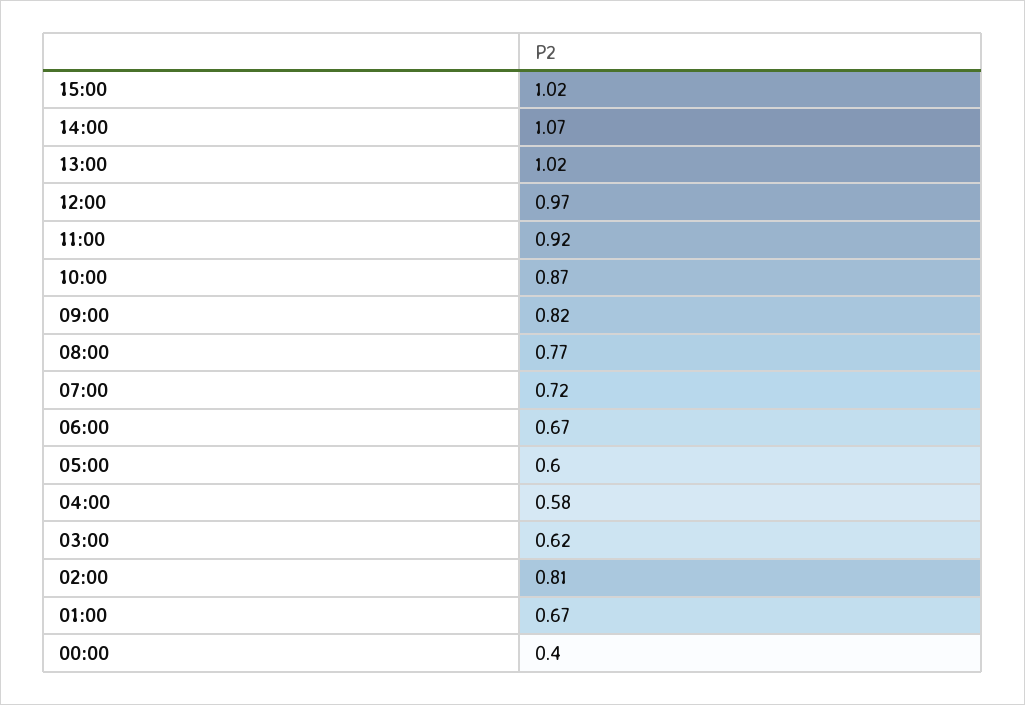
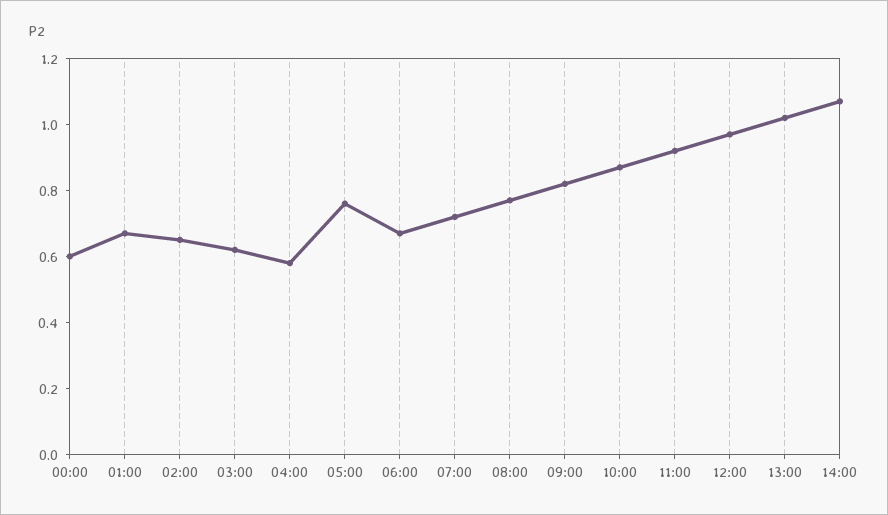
15:00: 1.02 -> none
05:00: 0.6 -> 0.75
02:00: 0.81 -> 0.65
00:00: 0.4 -> 0.6

